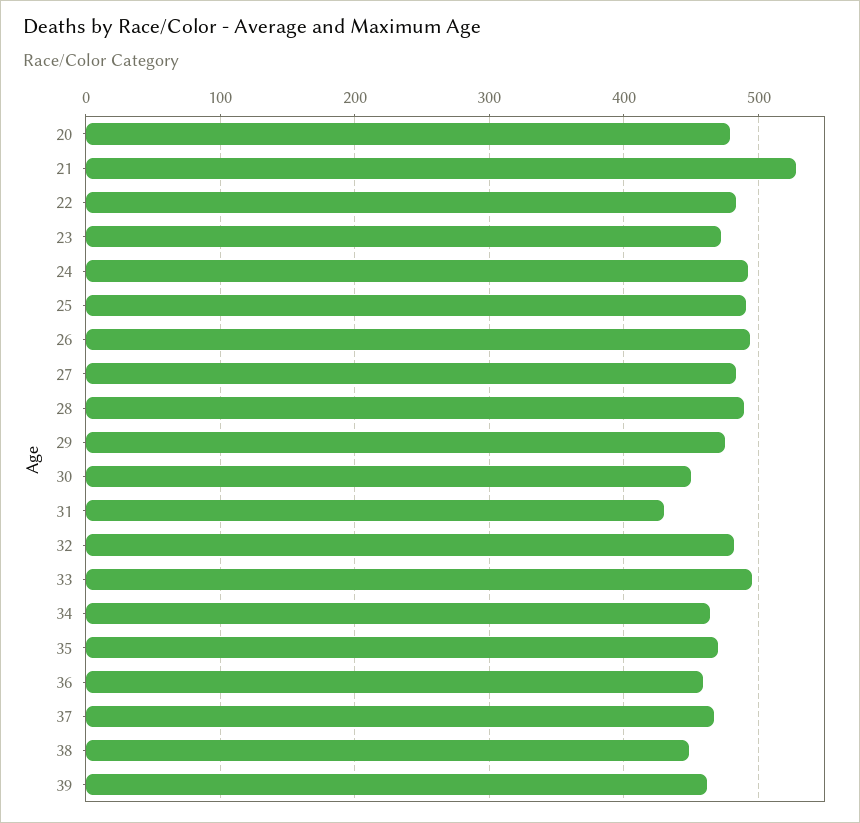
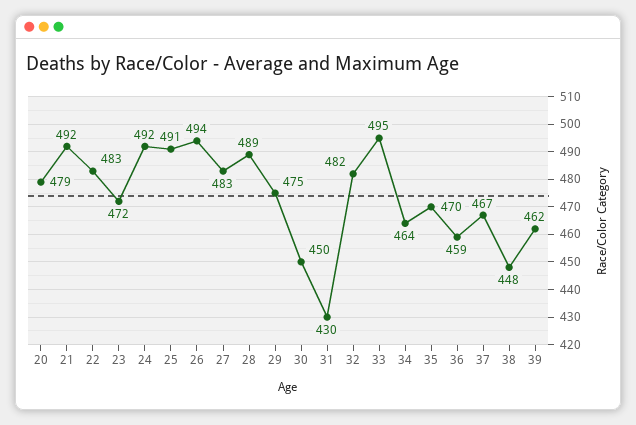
21: 530 -> 492

